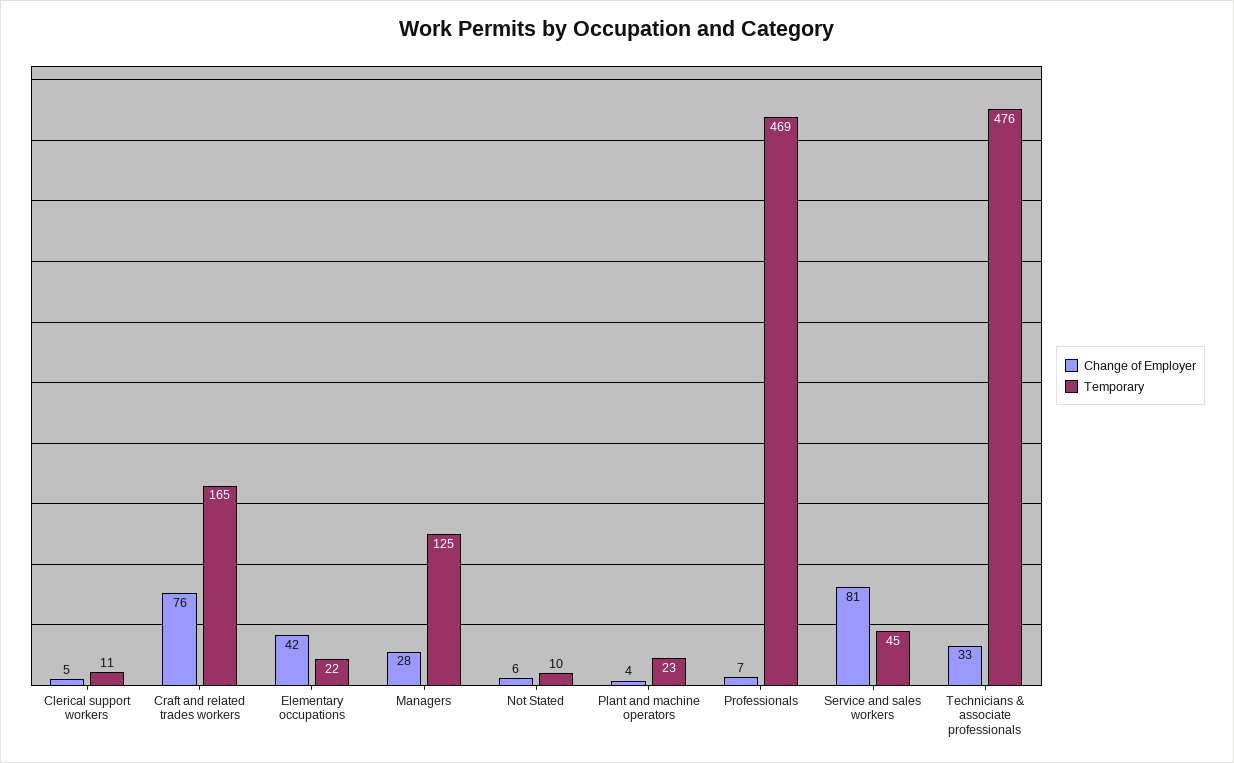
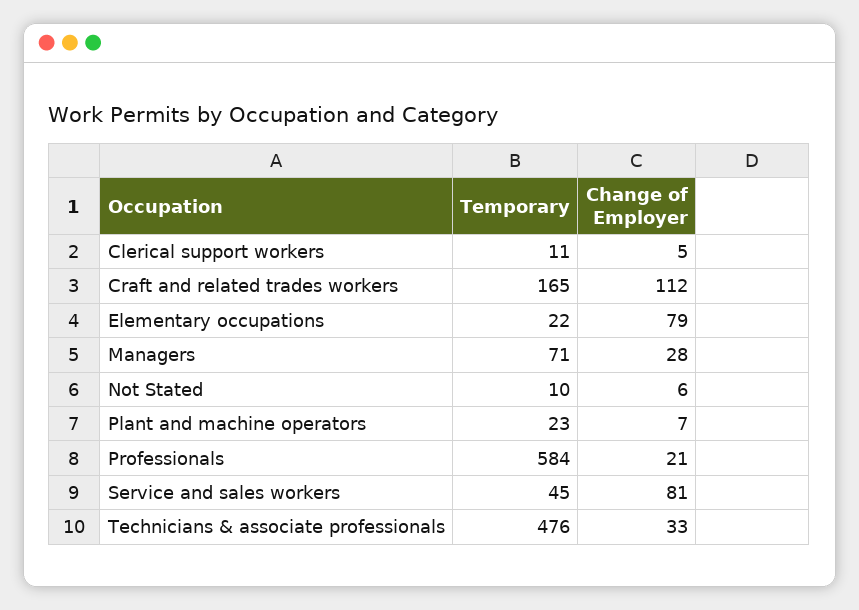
Change of Employer, Craft and related trades workers: 76 -> 112
Change of Employer, Elementary occupations: 42 -> 79
Temporary, Managers: 125 -> 71
Change of Employer, Plant and machine operators: 4 -> 7
Change of Employer, Professionals: 7 -> 21
Temporary, Professionals: 469 -> 584

